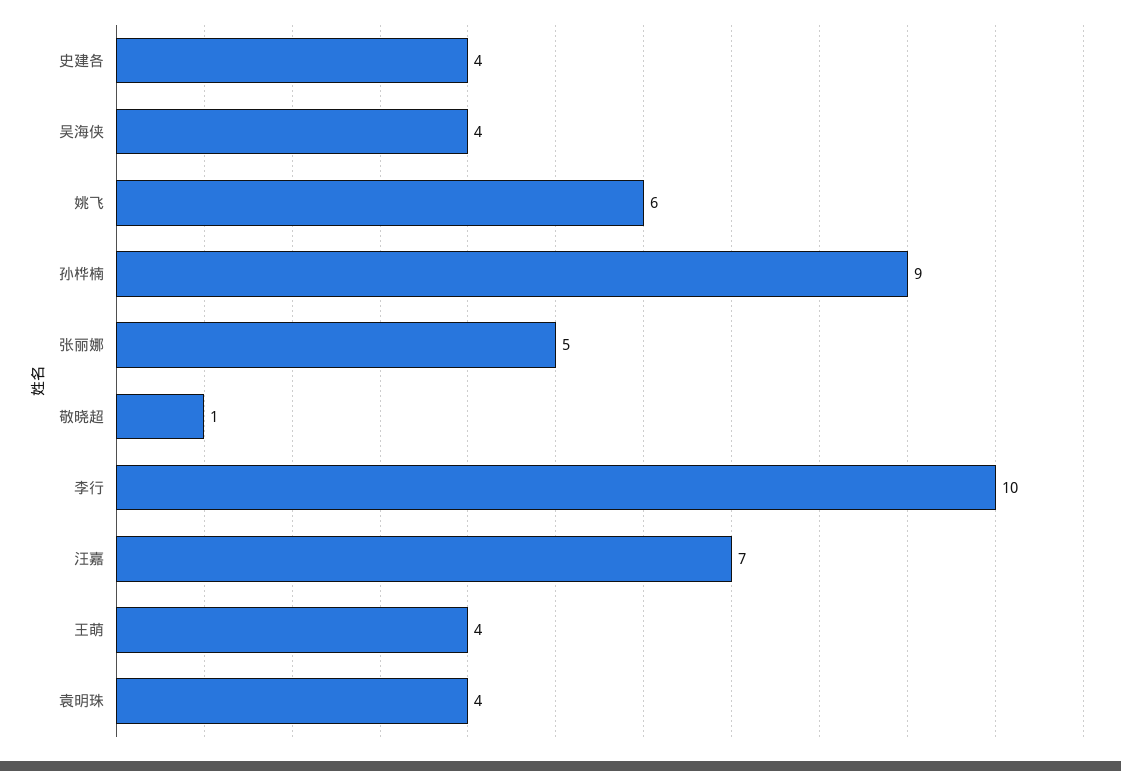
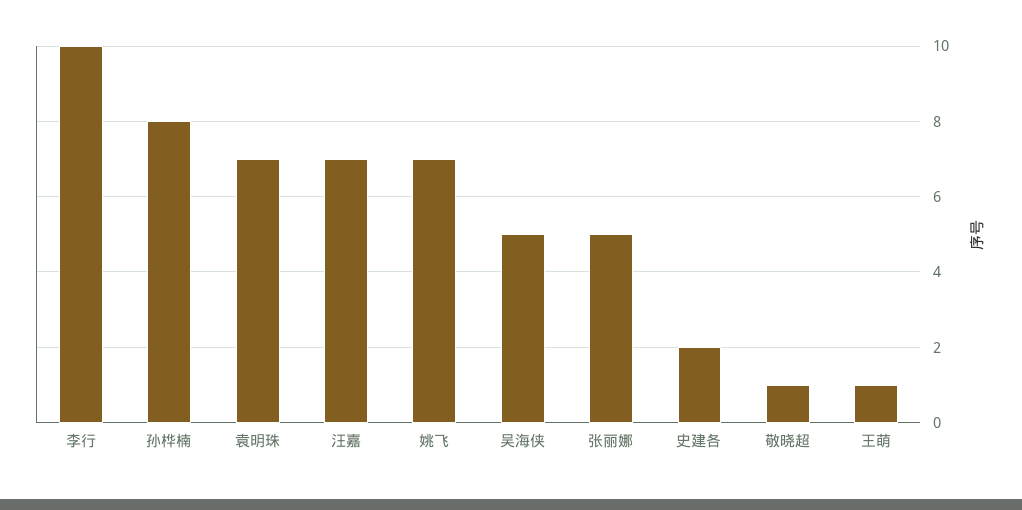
史建各: 4 -> 2
吴海侠: 4 -> 5
姚飞: 6 -> 7
孙桦楠: 9 -> 8
王萌: 4 -> 1
袁明珠: 4 -> 7

